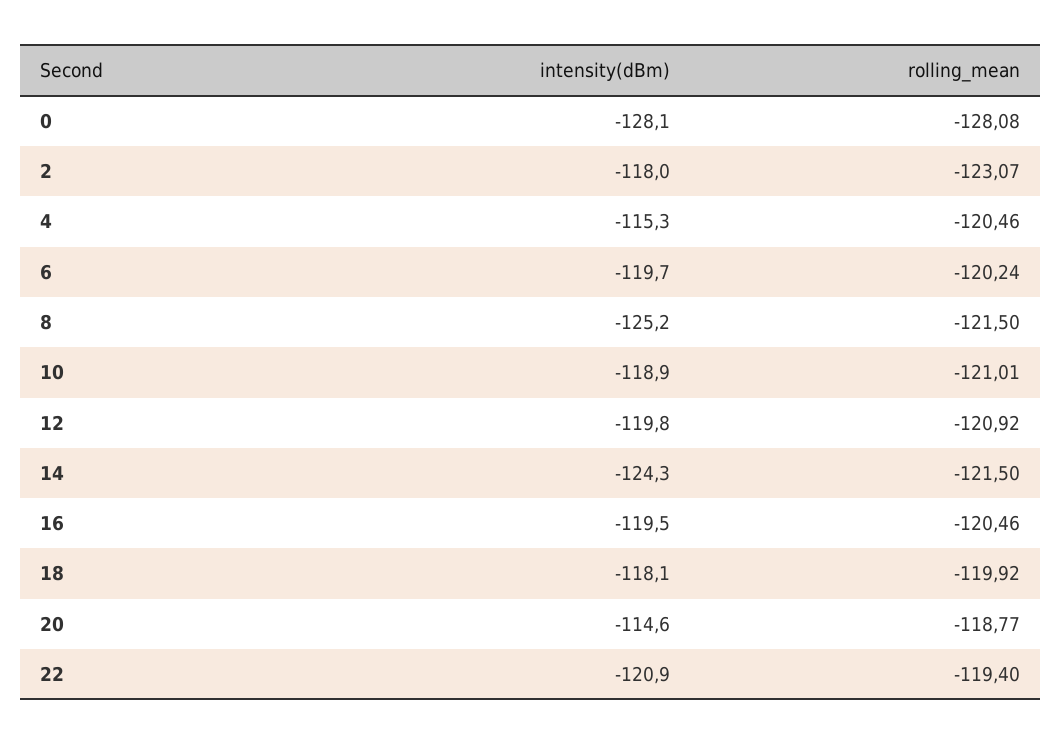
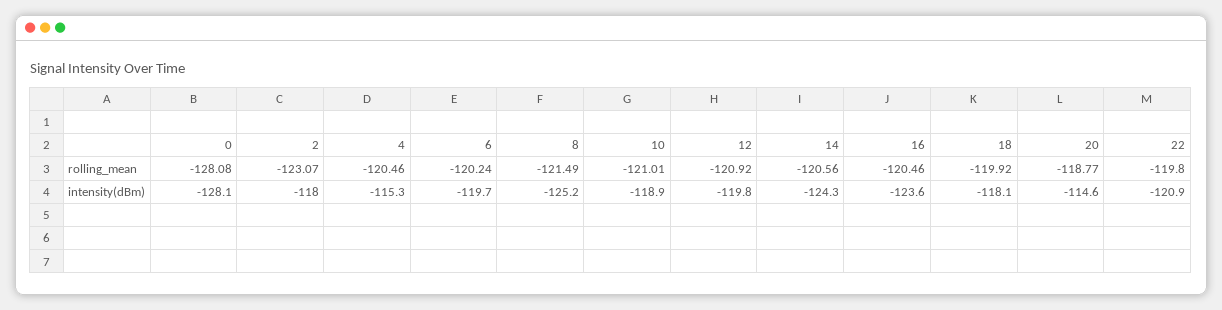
rolling_mean, 8: -121.5 -> -121.49
rolling_mean, 14: -121.5 -> -120.56
intensity(dBm), 16: -119.5 -> -123.6
rolling_mean, 22: -119.4 -> -119.8

